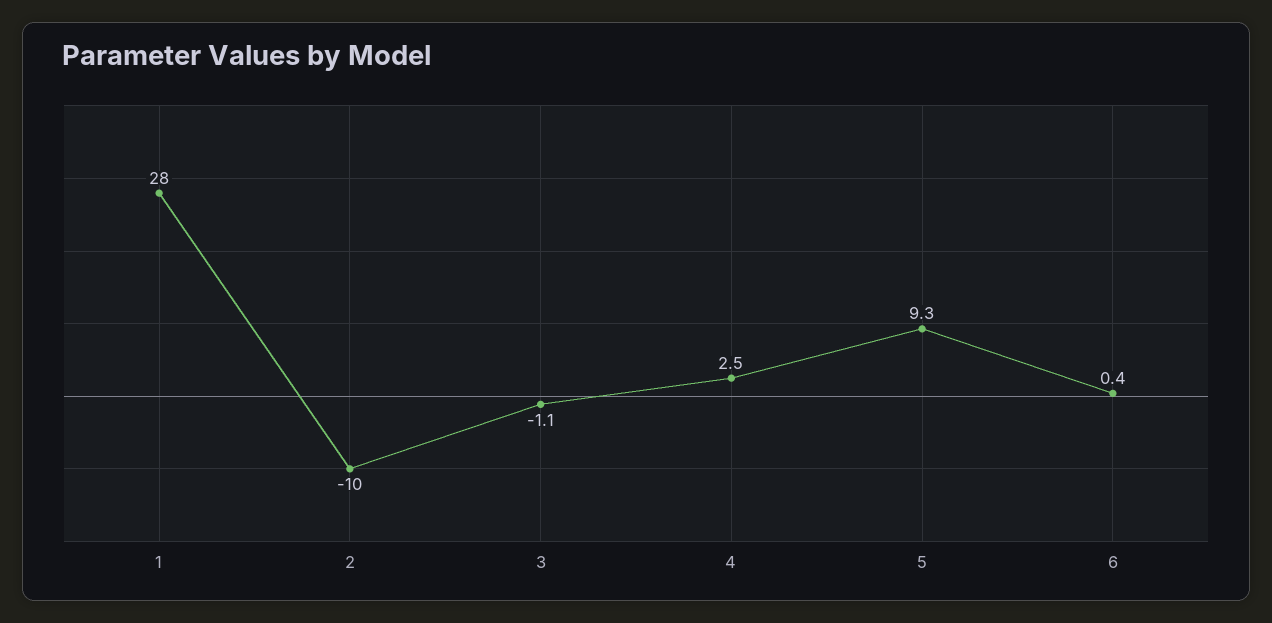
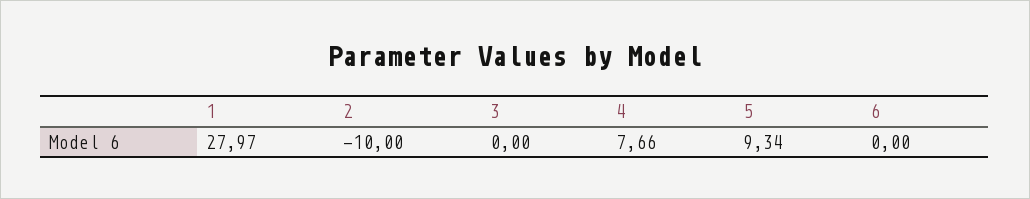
3: -1.1 -> 0
4: 2.5 -> 7.66
6: 0.4 -> 0

